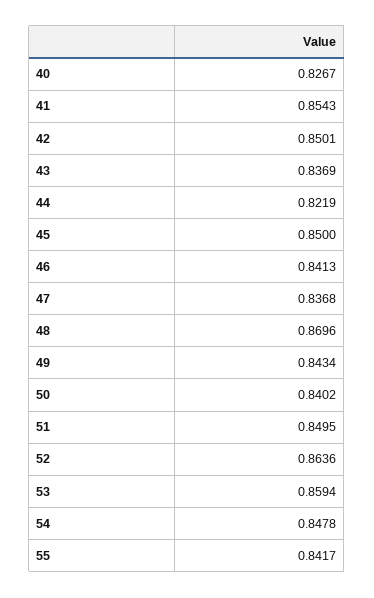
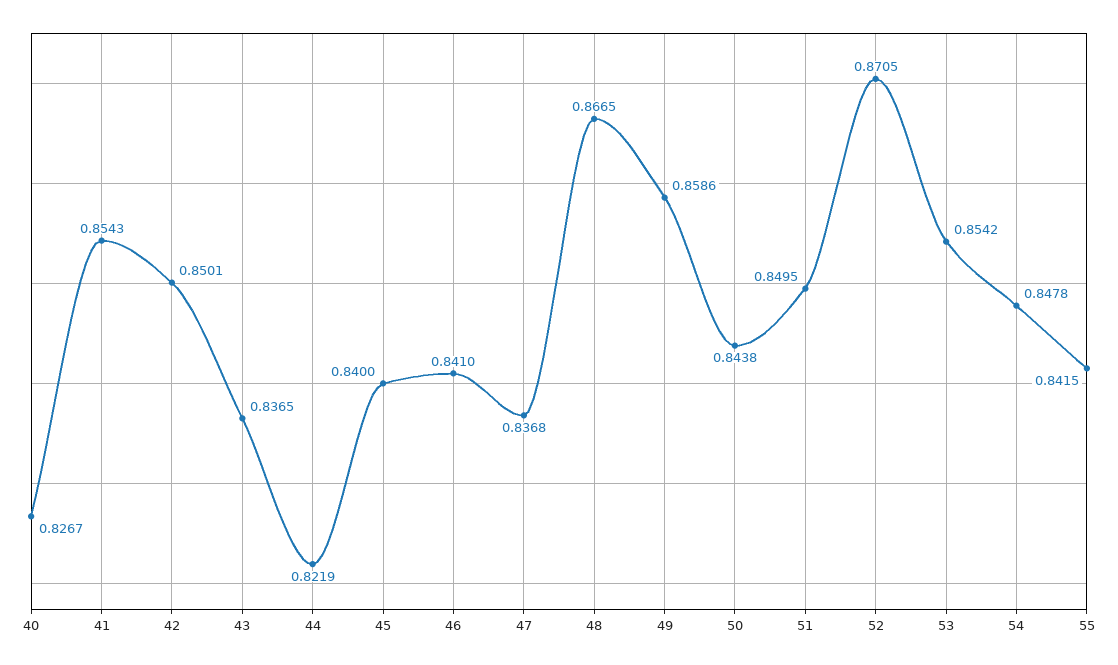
43: 0.8369 -> 0.8365
45: 0.85 -> 0.84
46: 0.8413 -> 0.841
48: 0.8696 -> 0.8665
49: 0.8434 -> 0.8586
50: 0.8402 -> 0.8438
52: 0.8636 -> 0.8705
53: 0.8594 -> 0.8542
55: 0.8417 -> 0.8415

